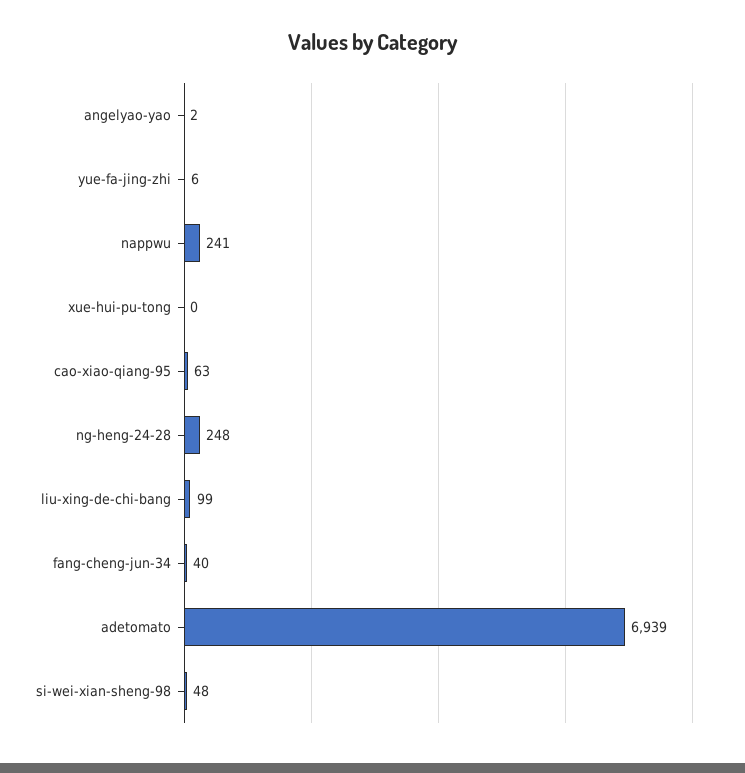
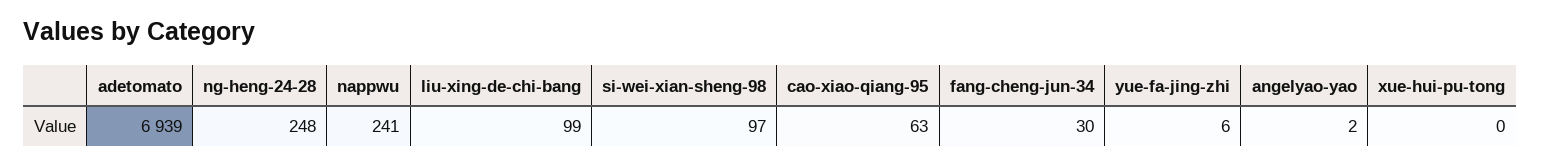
fang-cheng-jun-34: 40 -> 30
si-wei-xian-sheng-98: 48 -> 97

